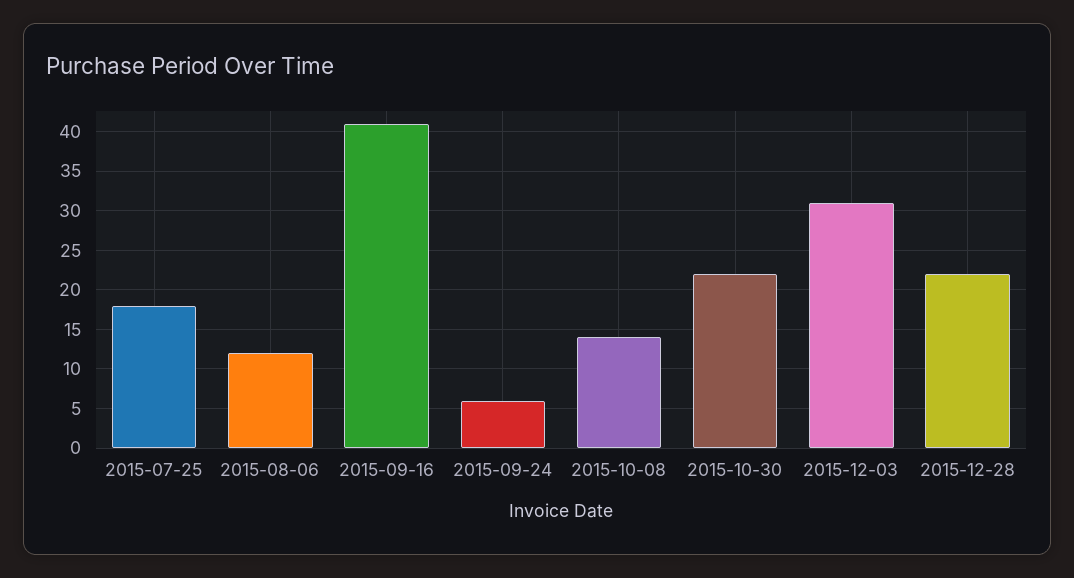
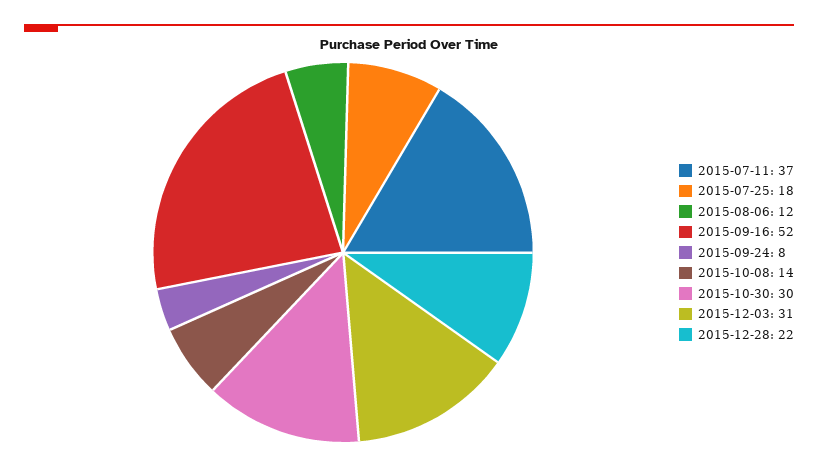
2015-09-16: 41 -> 52
2015-09-24: 6 -> 8
2015-10-30: 22 -> 30
2015-07-11: none -> 37

